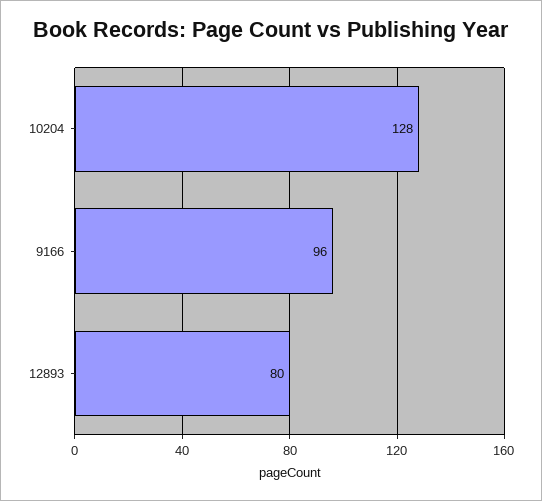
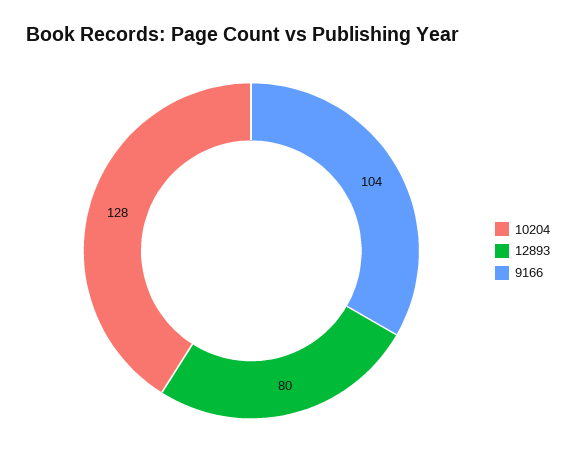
9166: 96 -> 104

